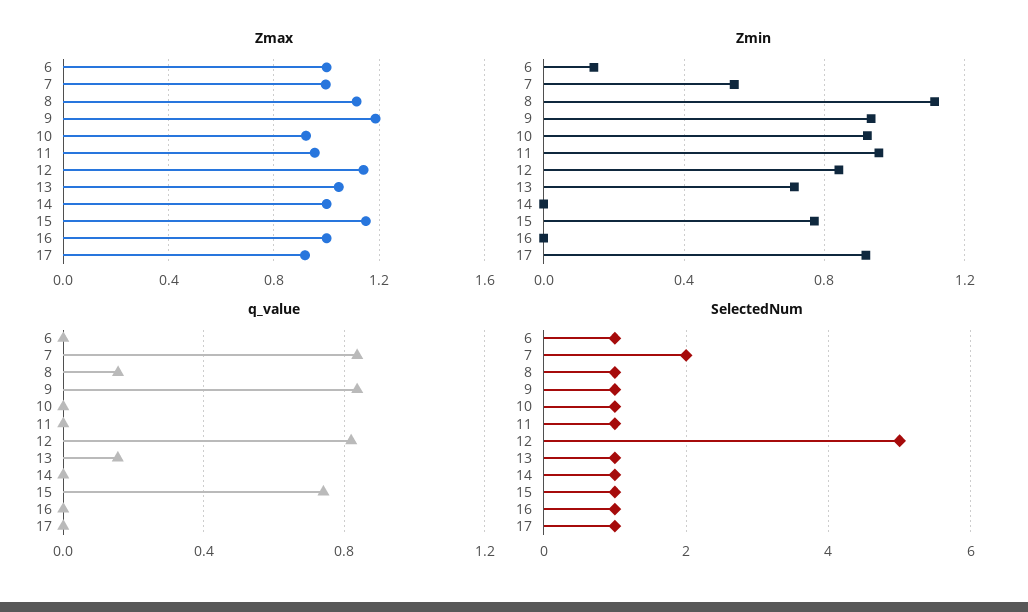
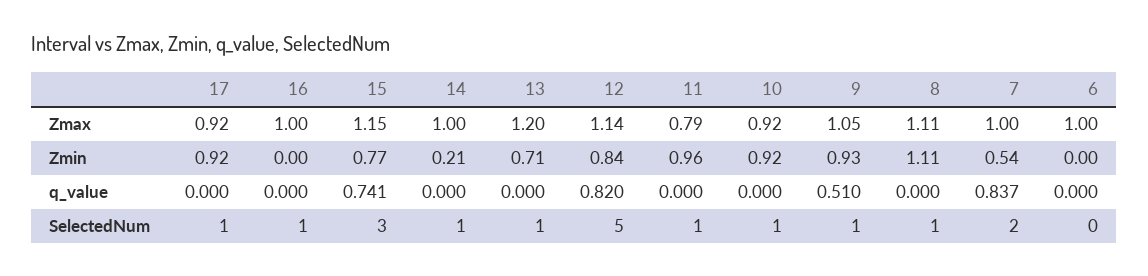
Zmax, 9: 1.2 -> 1.05
Zmax, 11: 0.95 -> 0.79
Zmax, 13: 1.05 -> 1.2
Zmin, 6: 0.15 -> 0
Zmin, 14: 0 -> 0.21
q_value, 8: 0.15 -> 0
q_value, 9: 0.85 -> 0.51
q_value, 13: 0.15 -> 0
SelectedNum, 6: 1 -> 0
SelectedNum, 15: 1 -> 3

